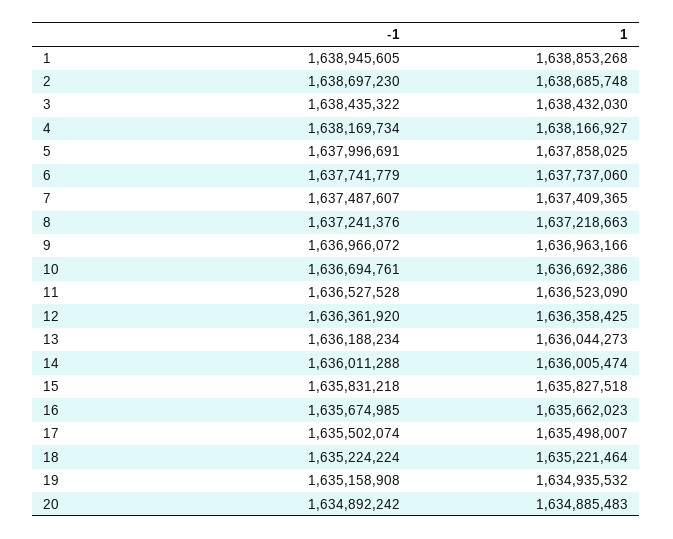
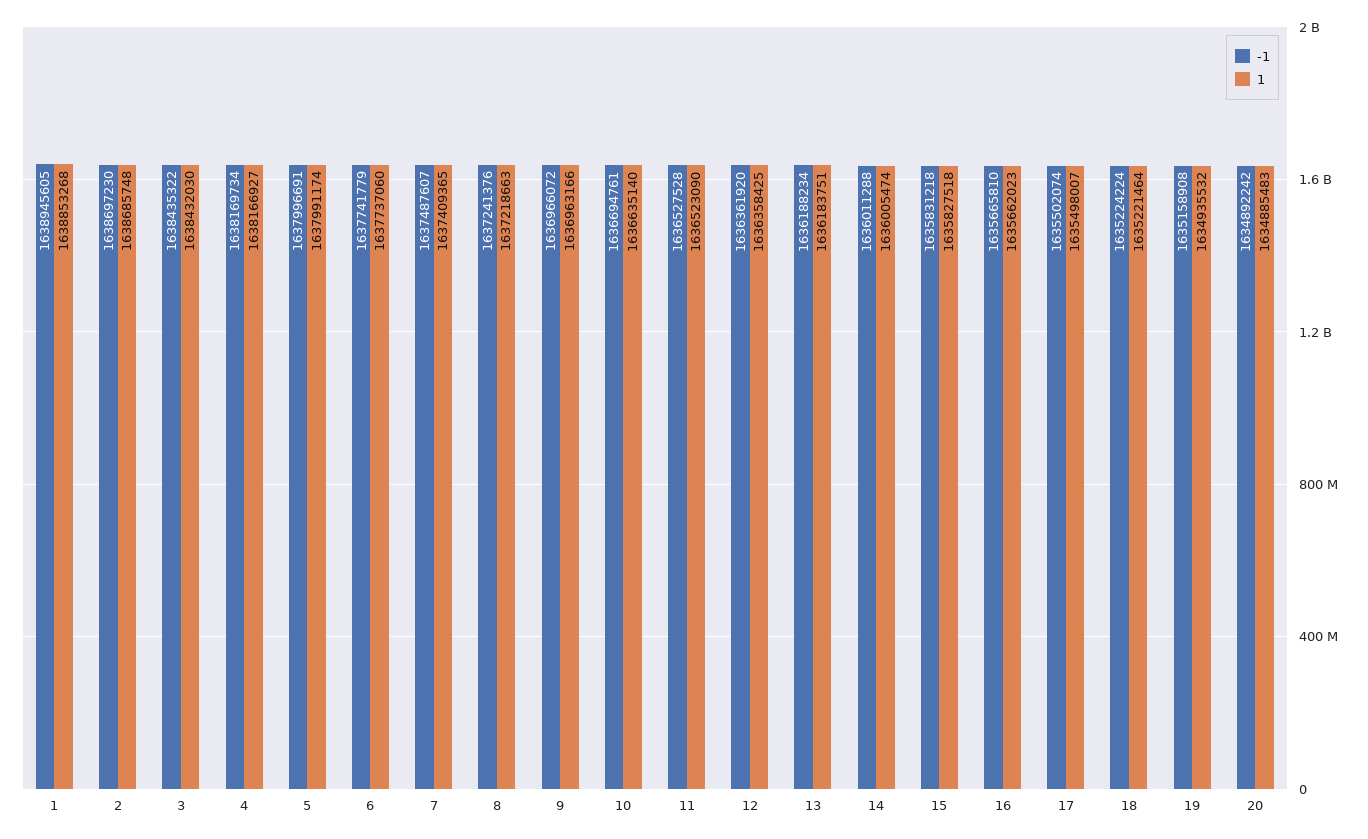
1, 5: 1637858025 -> 1637991174
1, 10: 1636692386 -> 1636635140
1, 13: 1636044273 -> 1636183751
-1, 16: 1635674985 -> 1635665810

